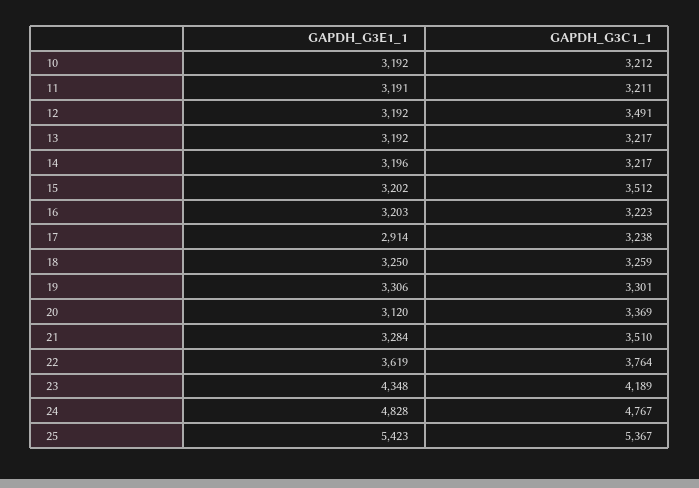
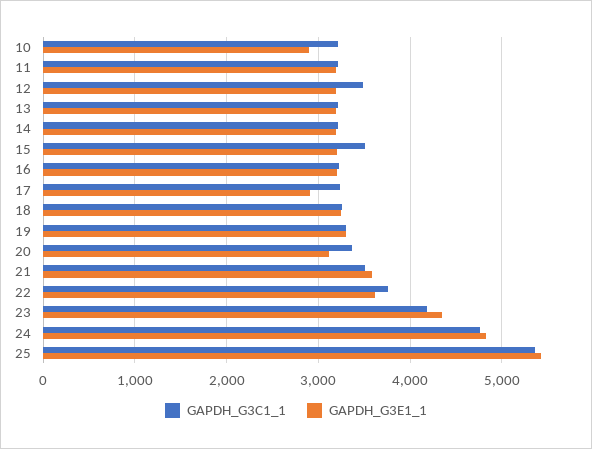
GAPDH_G3E1_1, 10: 3192 -> 2900
GAPDH_G3E1_1, 21: 3284 -> 3600

